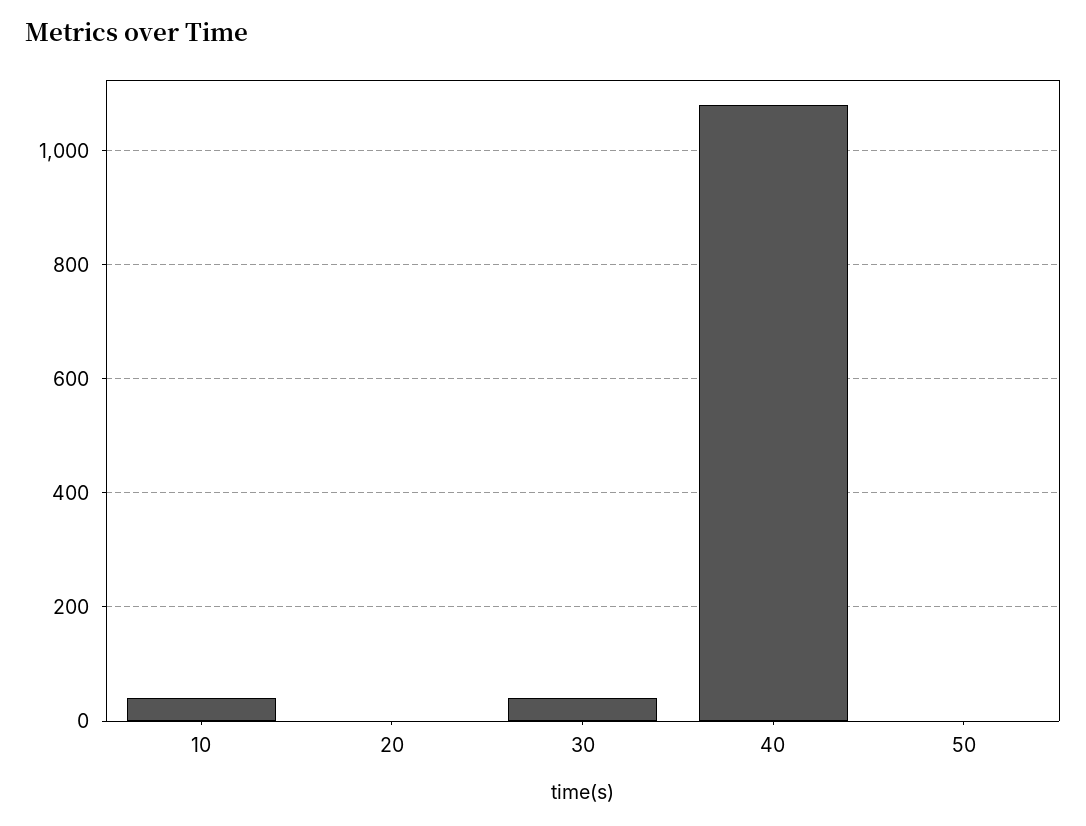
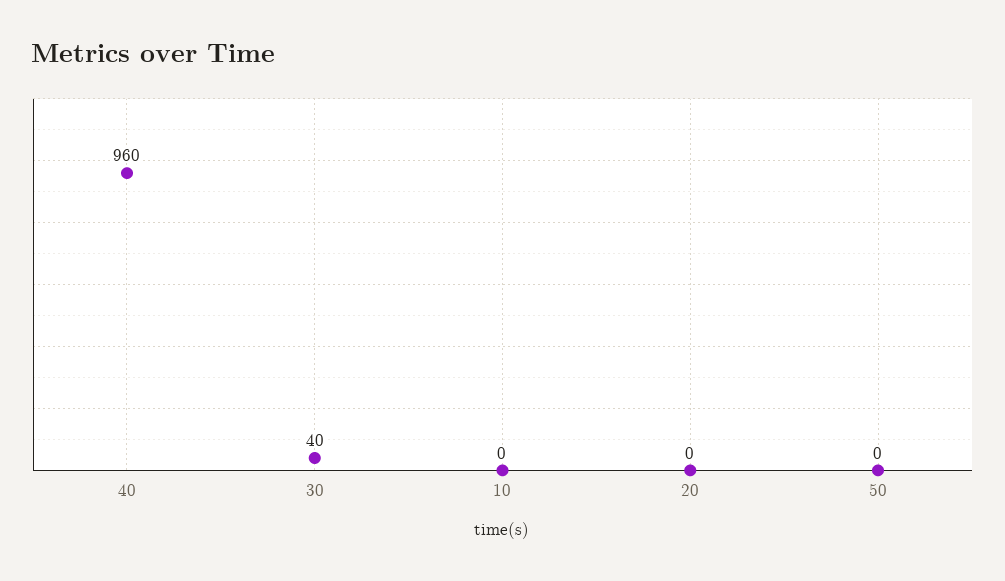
10: 40 -> 0
40: 1080 -> 960

